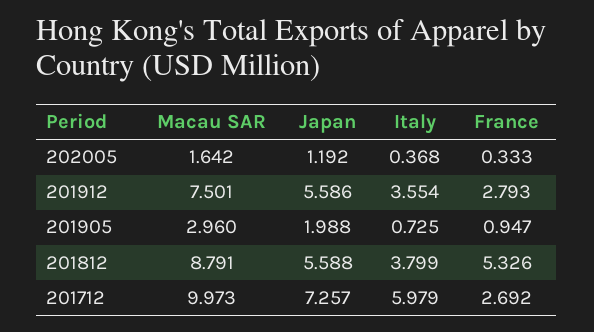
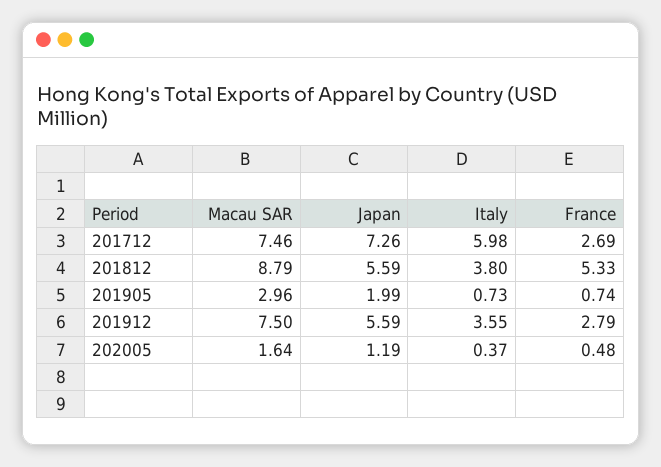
France, 202005: 0.333 -> 0.48
France, 201905: 0.947 -> 0.74
Macau SAR, 201712: 9.973 -> 7.46

